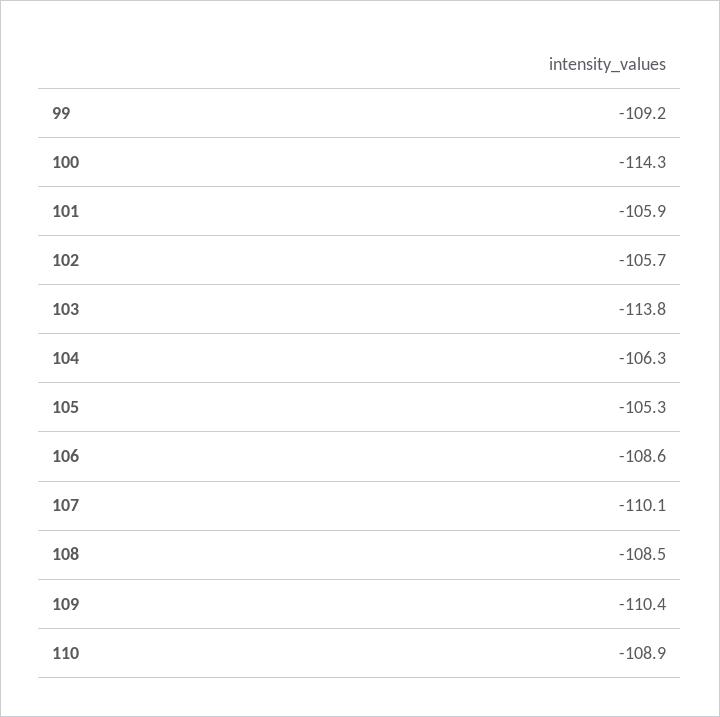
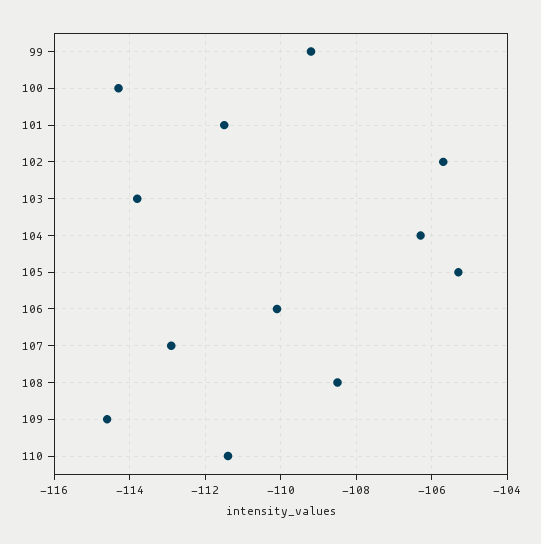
101: -105.9 -> -111.5
106: -108.6 -> -110
107: -110.1 -> -113
109: -110.4 -> -114.5
110: -108.9 -> -111.5

